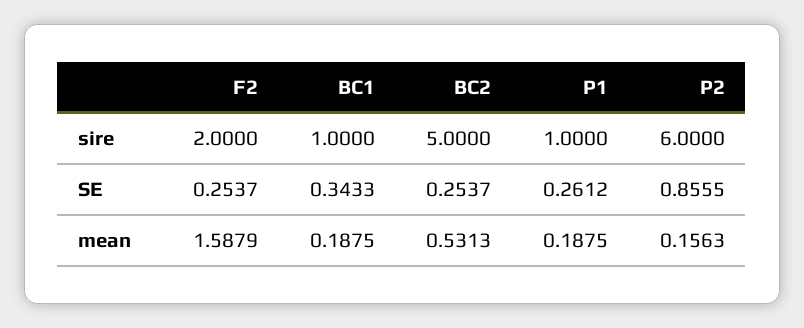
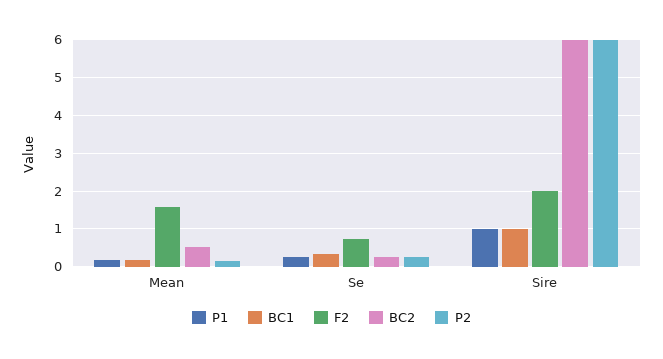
BC2, sire: 5 -> 6
F2, SE: 0.2537 -> 0.8
P2, SE: 0.8555 -> 0.2

